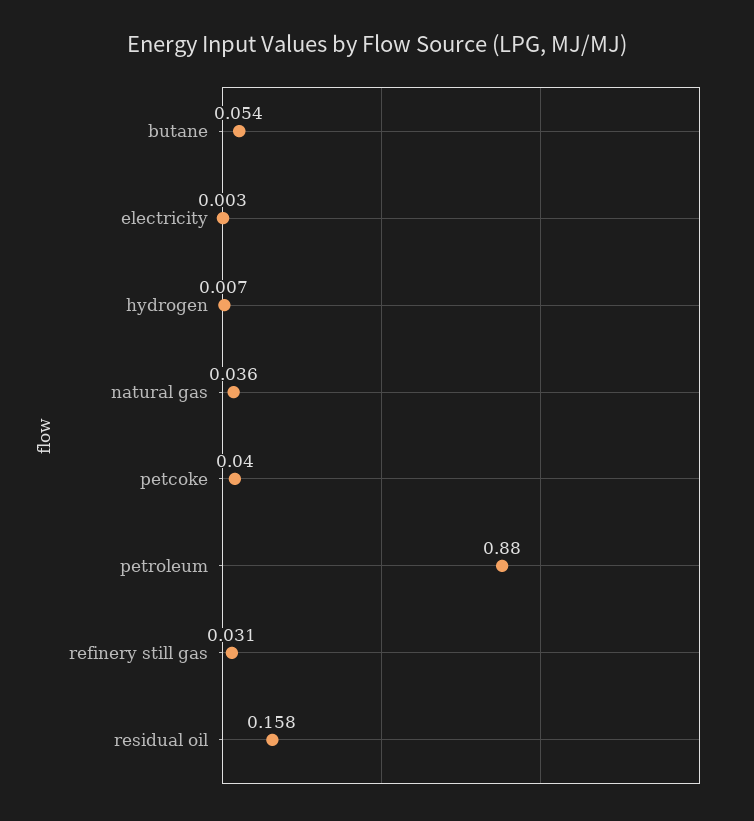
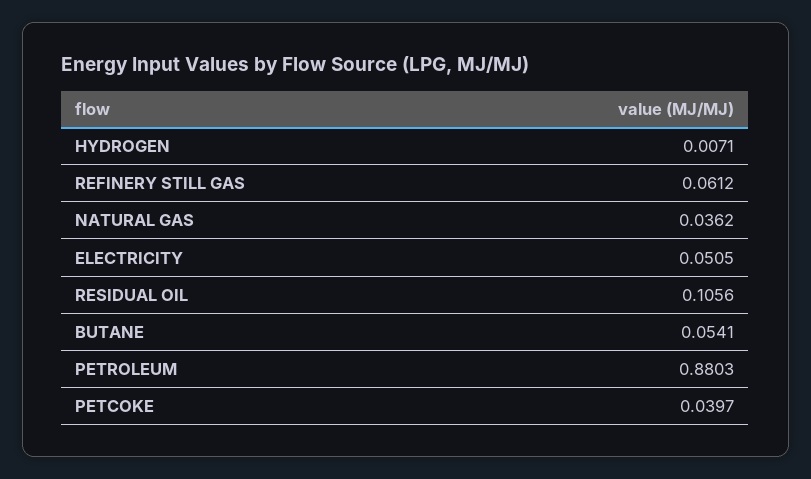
electricity: 0.003 -> 0.0505
refinery still gas: 0.031 -> 0.0612
residual oil: 0.158 -> 0.1056

